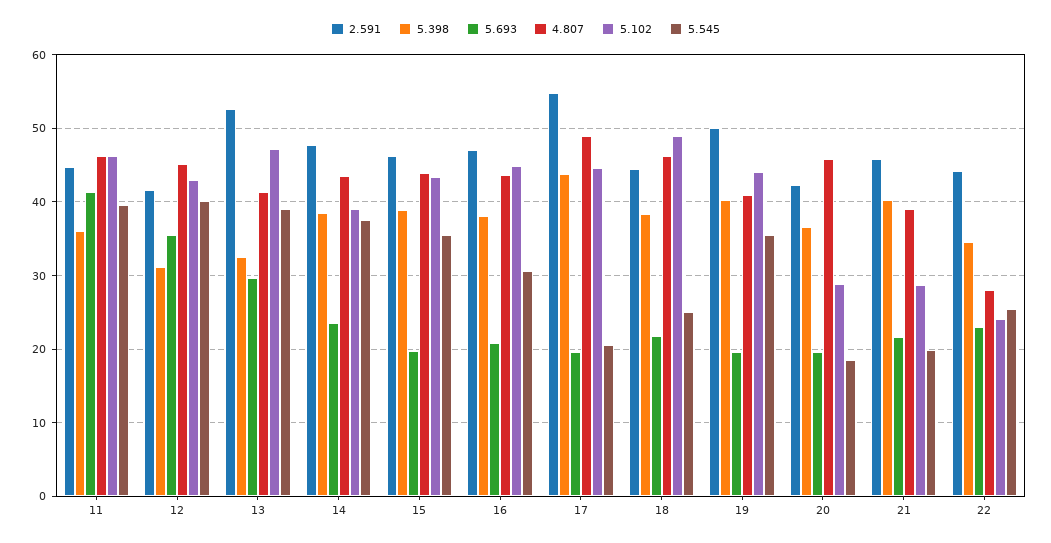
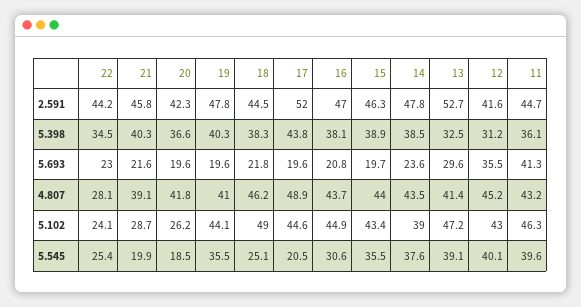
4.807, 11: 46 -> 43.2
2.591, 17: 55 -> 52
2.591, 19: 50 -> 47.8
4.807, 20: 46 -> 41.8
5.102, 20: 29 -> 26.2

